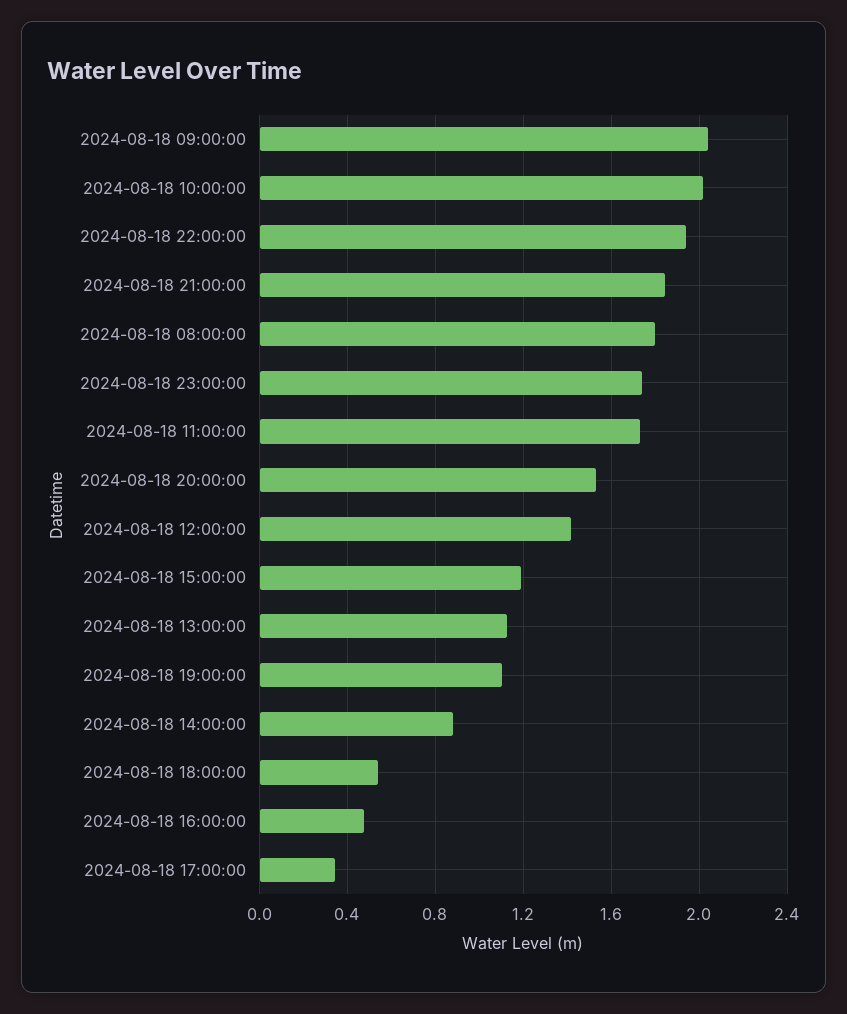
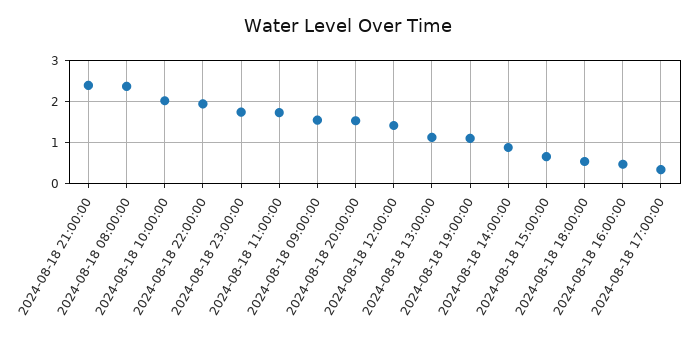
2024-08-18 09:00:00: 2.05 -> 1.6
2024-08-18 21:00:00: 1.85 -> 2.4
2024-08-18 08:00:00: 1.8 -> 2.4
2024-08-18 15:00:00: 1.2 -> 0.6

